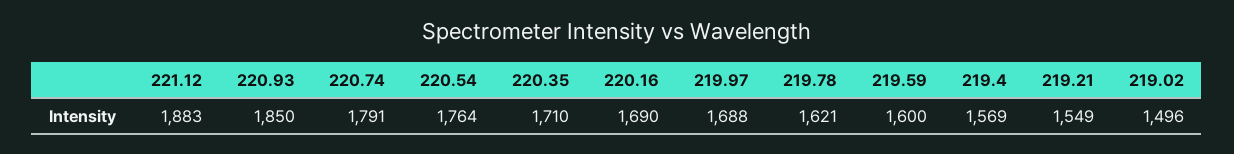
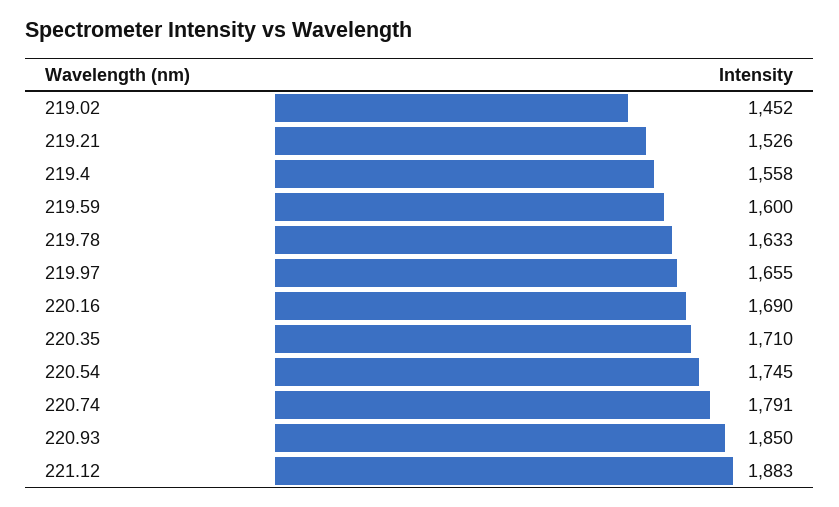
220.54: 1764 -> 1745
219.97: 1688 -> 1655
219.78: 1621 -> 1633
219.4: 1569 -> 1558
219.21: 1549 -> 1526
219.02: 1496 -> 1452

